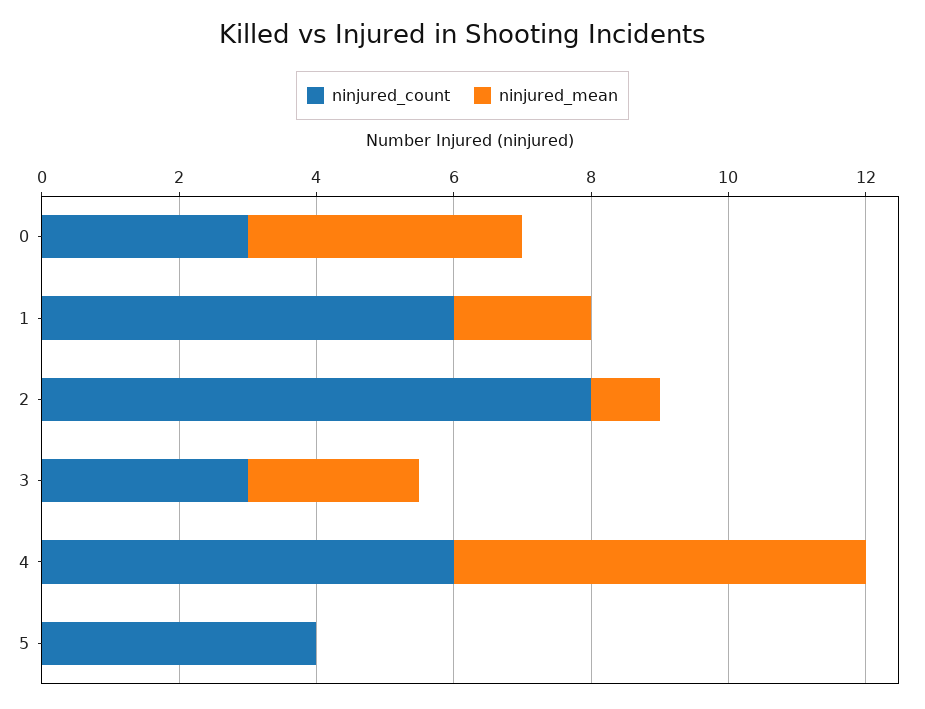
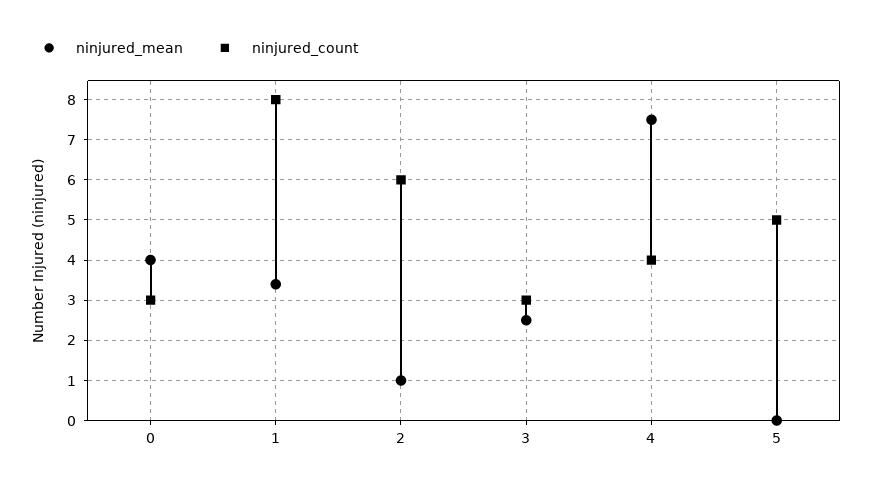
ninjured_count, 1: 6 -> 8
ninjured_mean, 1: 2 -> 3.5
ninjured_count, 2: 8 -> 6
ninjured_count, 4: 6 -> 4
ninjured_mean, 4: 6 -> 7.5
ninjured_count, 5: 4 -> 5

